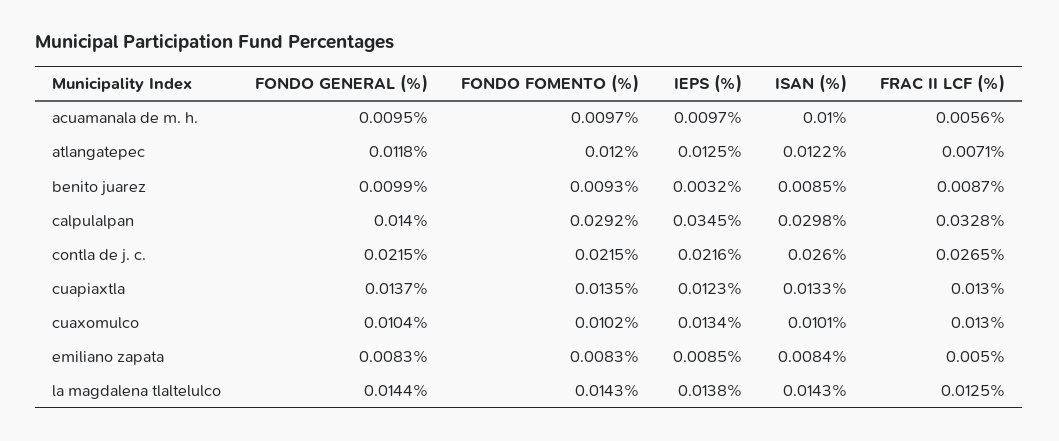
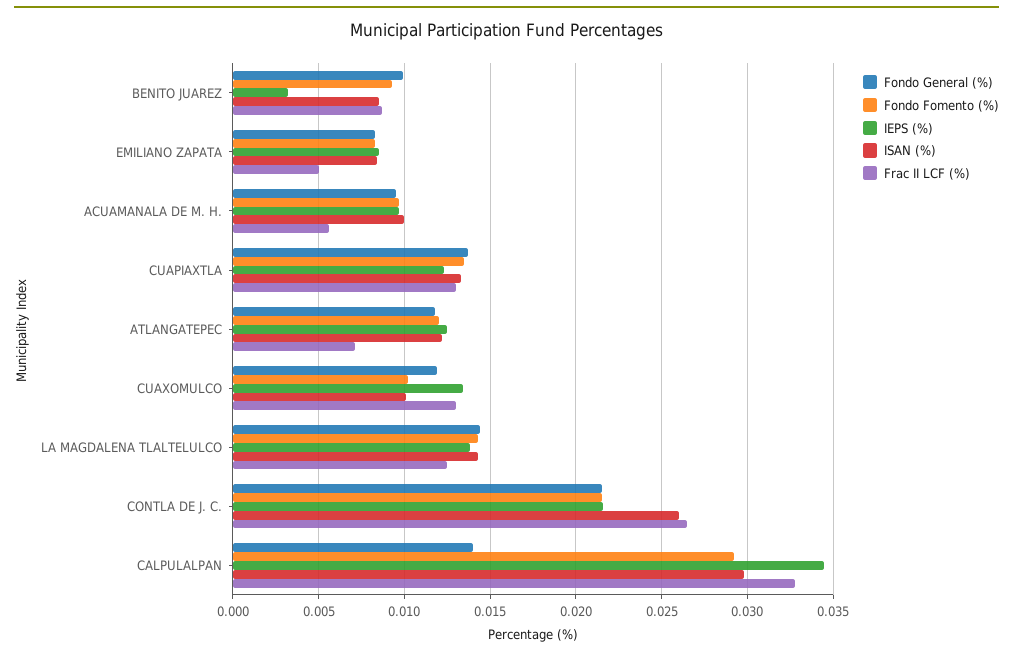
FONDO GENERAL (%), cuaxomulco: 0.0104 -> 0.012

